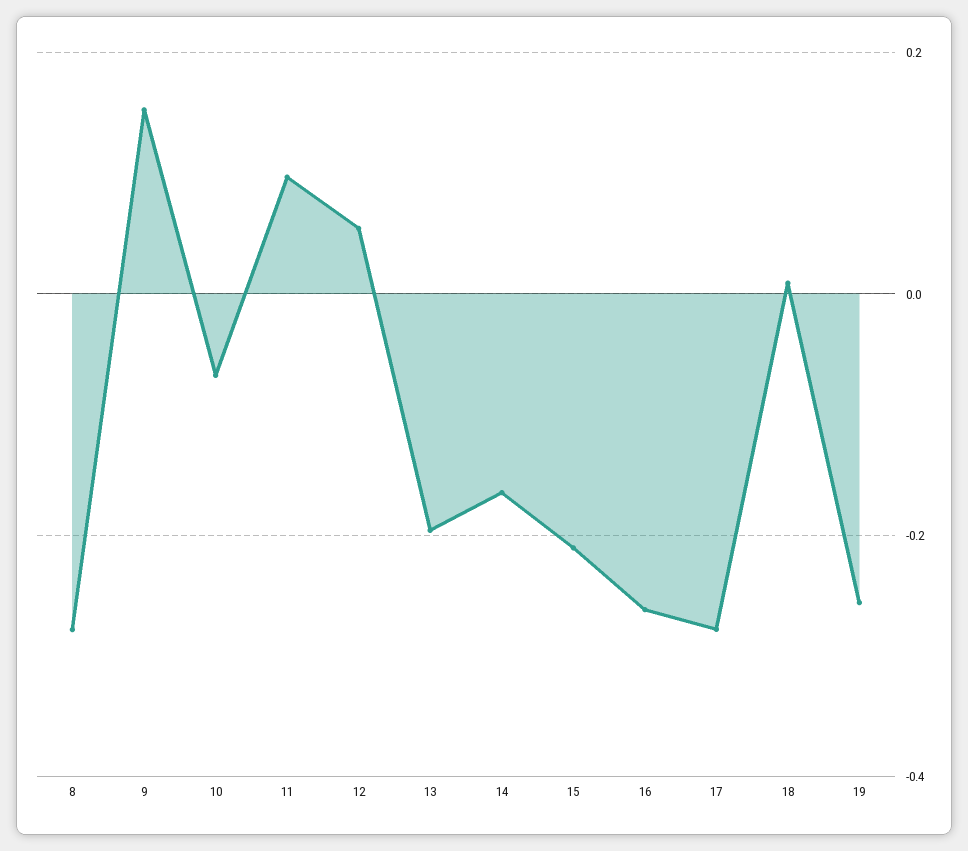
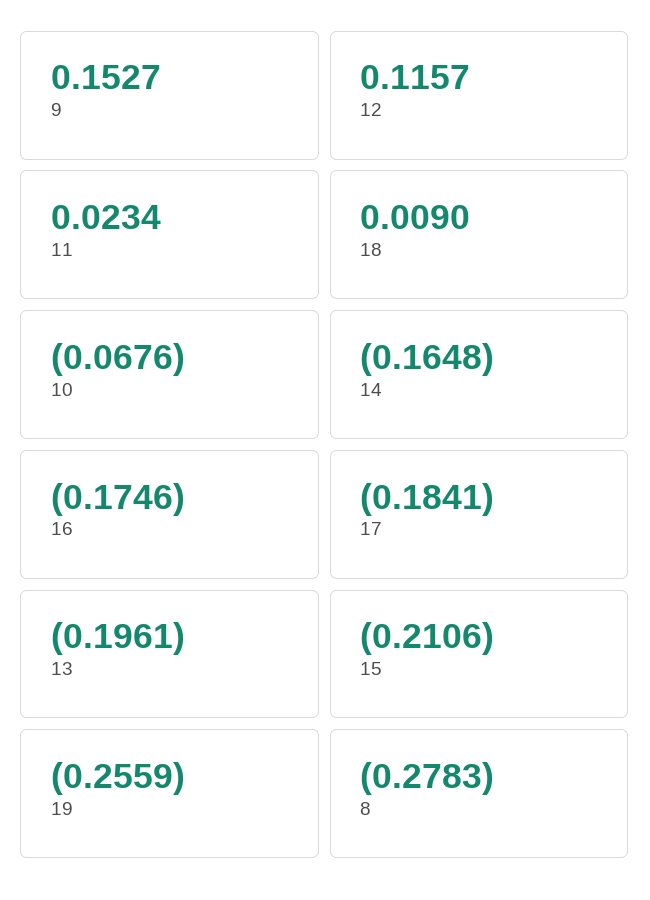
11: 0.1 -> 0.0234
12: 0.06 -> 0.1157
16: -0.26 -> -0.1746
17: -0.28 -> -0.1841

